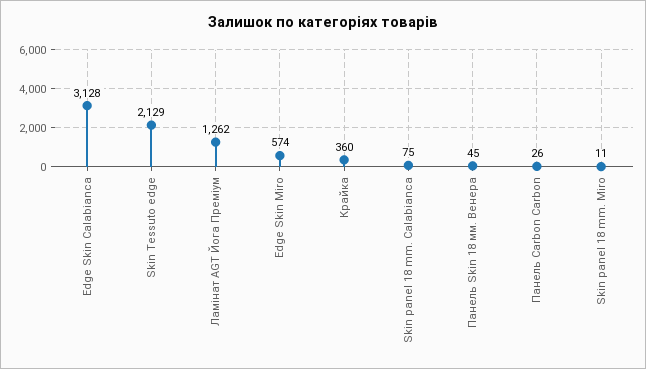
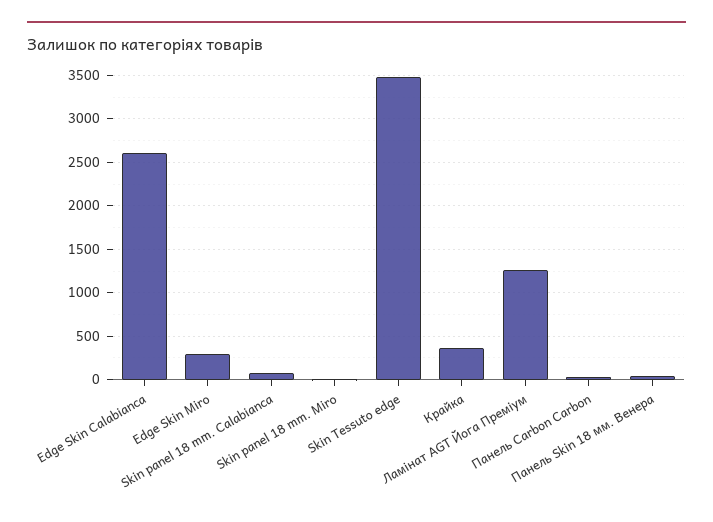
Edge Skin Calabianca: 3128 -> 2600
Skin Tessuto edge: 2129 -> 3500
Edge Skin Miro: 574 -> 300

